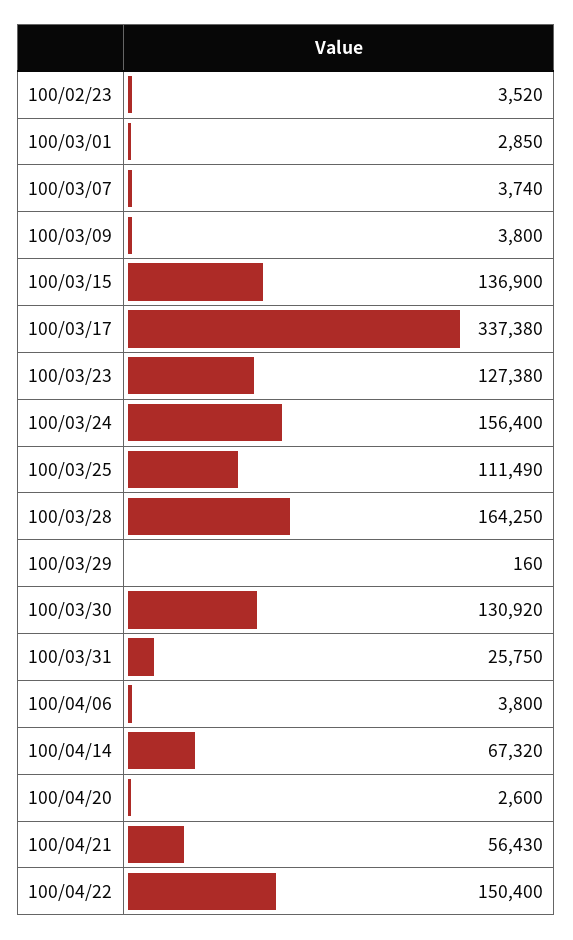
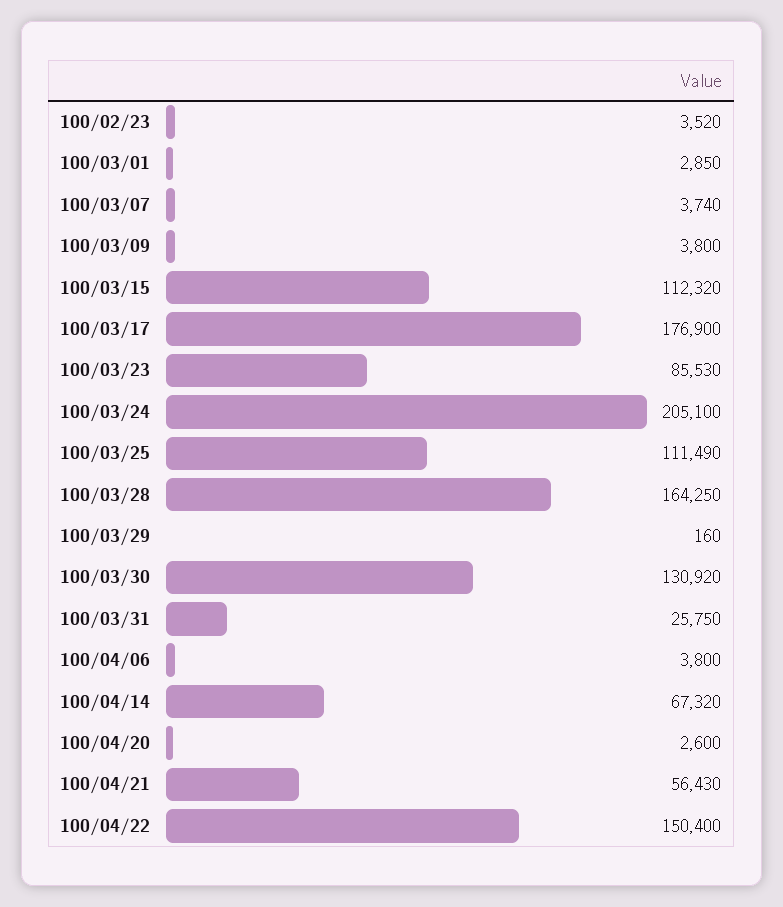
100/03/15: 136900 -> 112320
100/03/17: 337380 -> 176900
100/03/23: 127380 -> 85530
100/03/24: 156400 -> 205100

